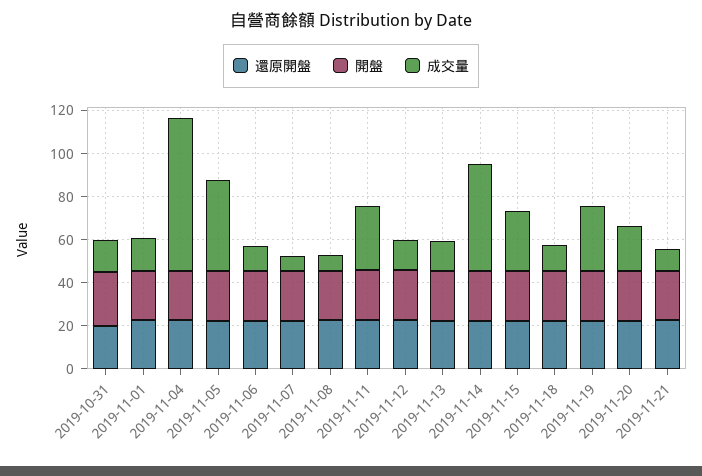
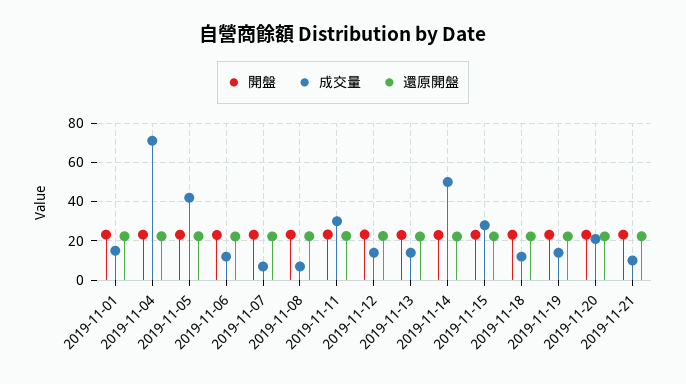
還原開盤, 2019-10-31: 20 -> none
開盤, 2019-10-31: 25 -> none
成交量, 2019-10-31: 15 -> none
成交量, 2019-11-19: 30 -> 15

